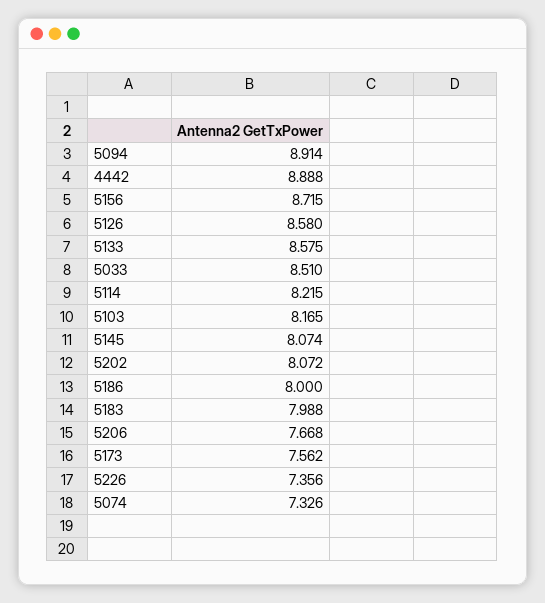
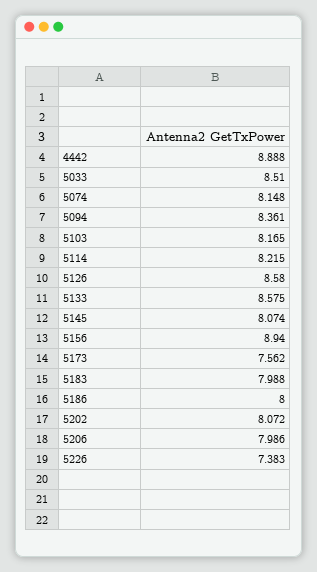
5094: 8.914 -> 8.361
5156: 8.715 -> 8.94
5206: 7.668 -> 7.986
5226: 7.356 -> 7.383
5074: 7.326 -> 8.148

